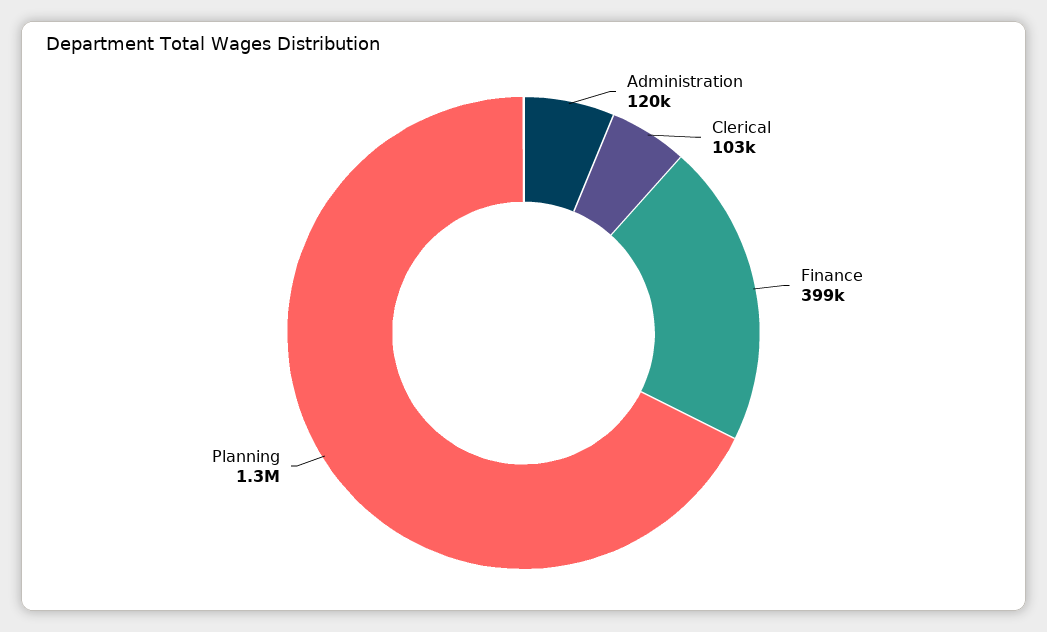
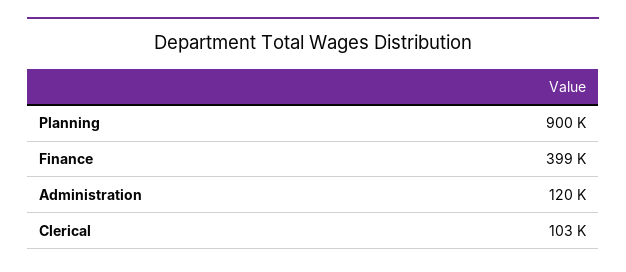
Planning: 1300000 -> 900000

